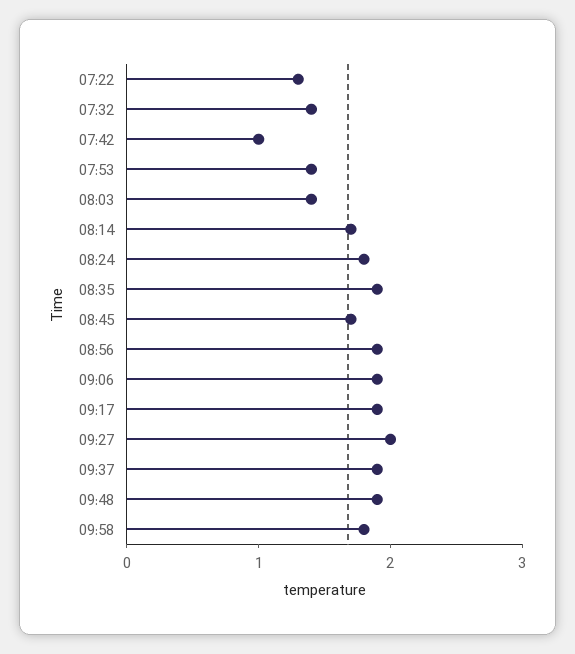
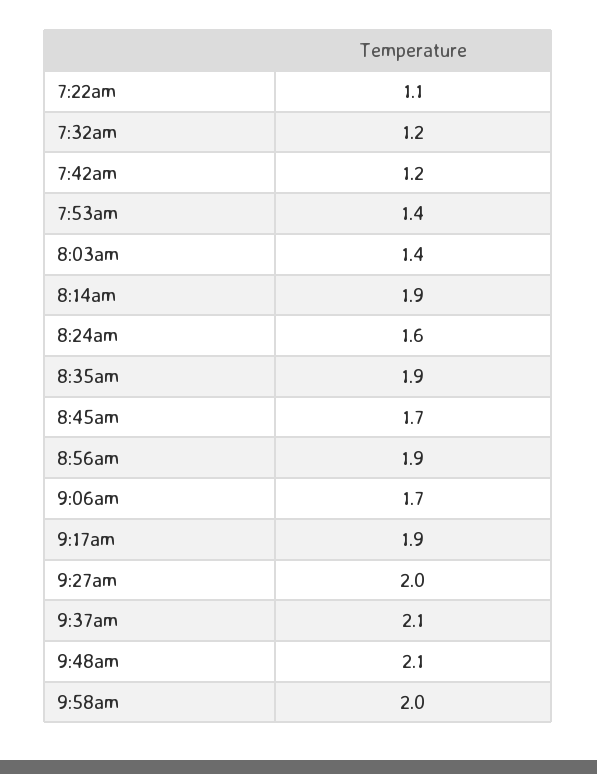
07:22: 1.3 -> 1.1
07:32: 1.4 -> 1.2
07:42: 1 -> 1.2
08:14: 1.7 -> 1.9
08:24: 1.8 -> 1.6
09:06: 1.9 -> 1.7
09:37: 1.9 -> 2.1
09:48: 1.9 -> 2.1
09:58: 1.8 -> 2

